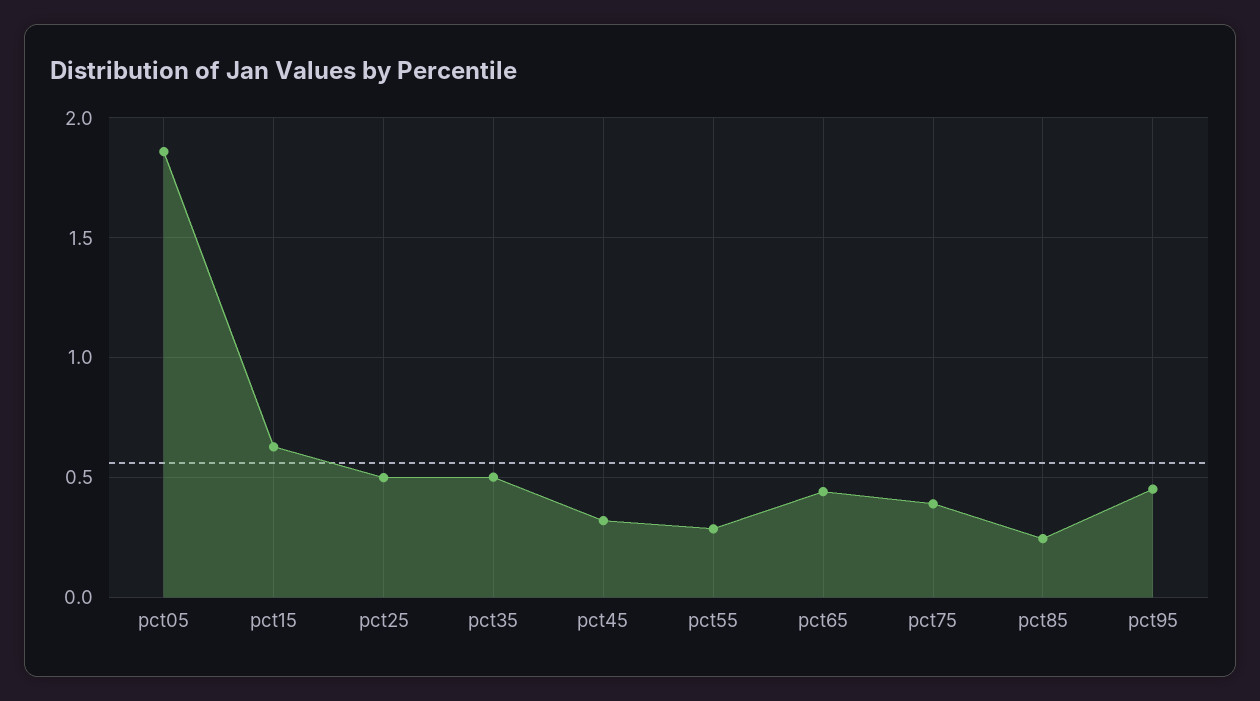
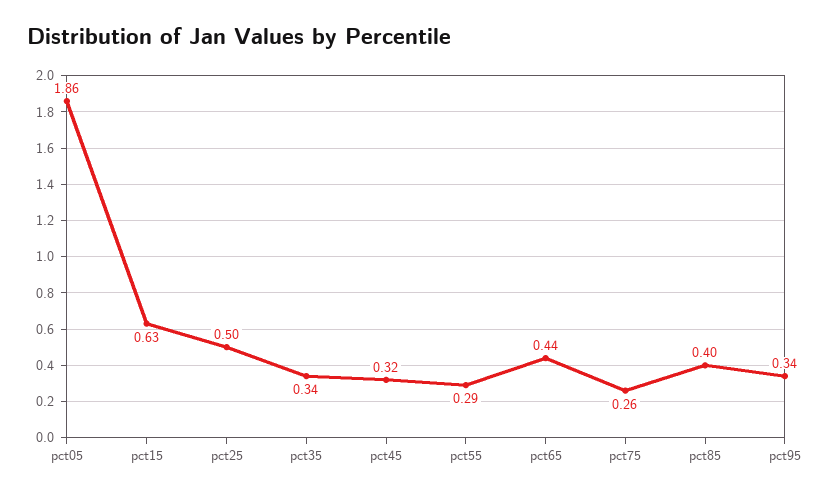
pct35: 0.5 -> 0.34
pct75: 0.4 -> 0.26
pct85: 0.25 -> 0.4
pct95: 0.45 -> 0.34

